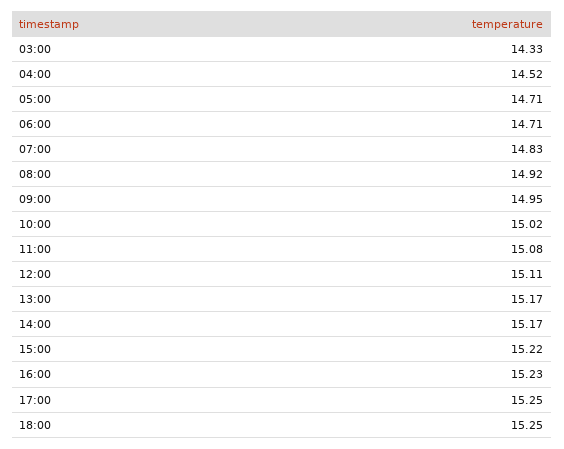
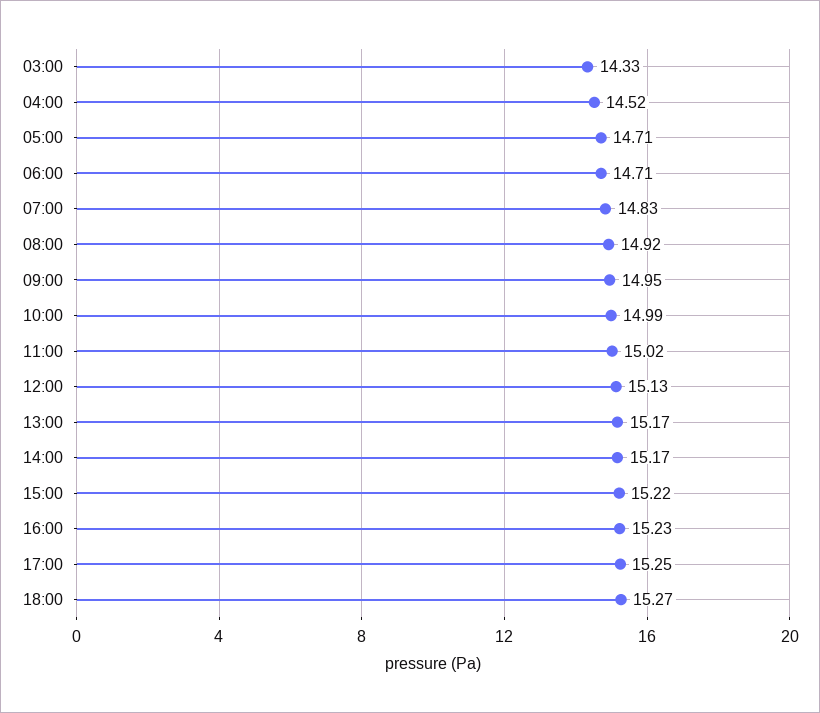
10:00: 15.02 -> 14.99
11:00: 15.08 -> 15.02
12:00: 15.11 -> 15.13
18:00: 15.25 -> 15.27

